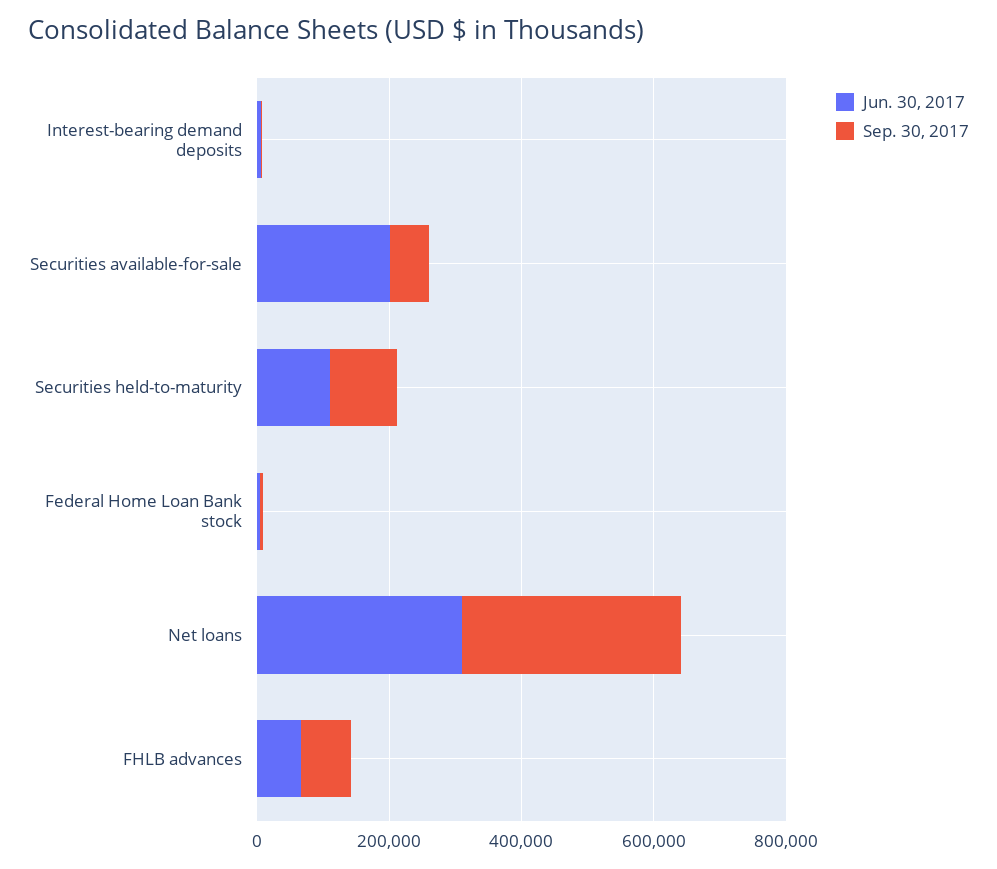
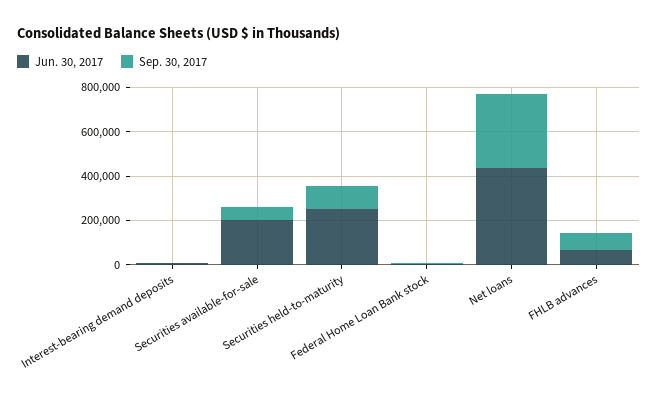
Jun. 30, 2017, Securities held-to-maturity: 100000 -> 250000
Jun. 30, 2017, Net loans: 300000 -> 450000

